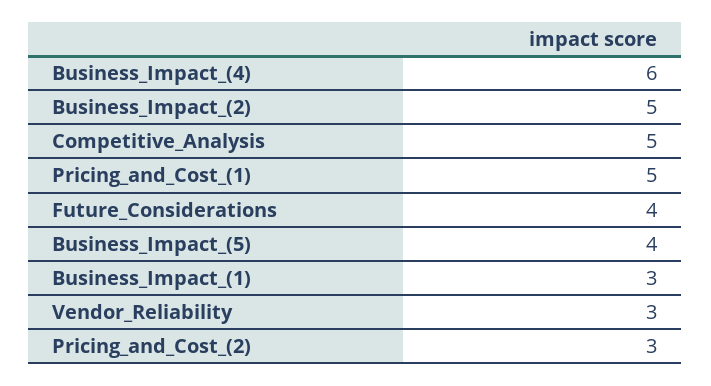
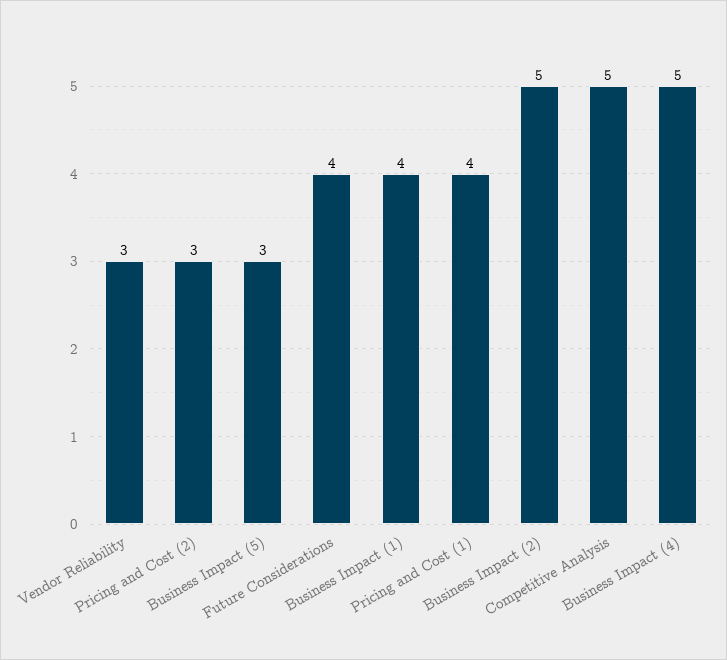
Business_Impact_(4): 6 -> 5
Pricing_and_Cost_(1): 5 -> 4
Business_Impact_(5): 4 -> 3
Business_Impact_(1): 3 -> 4

